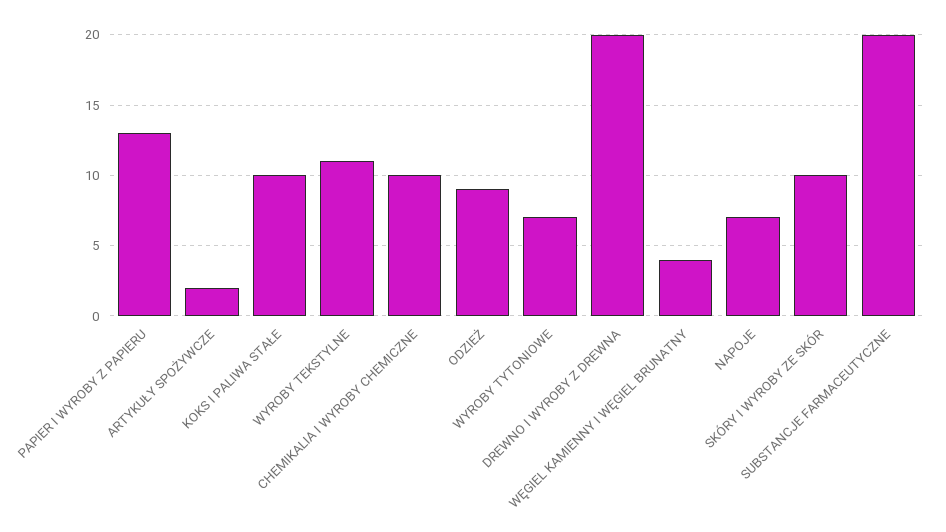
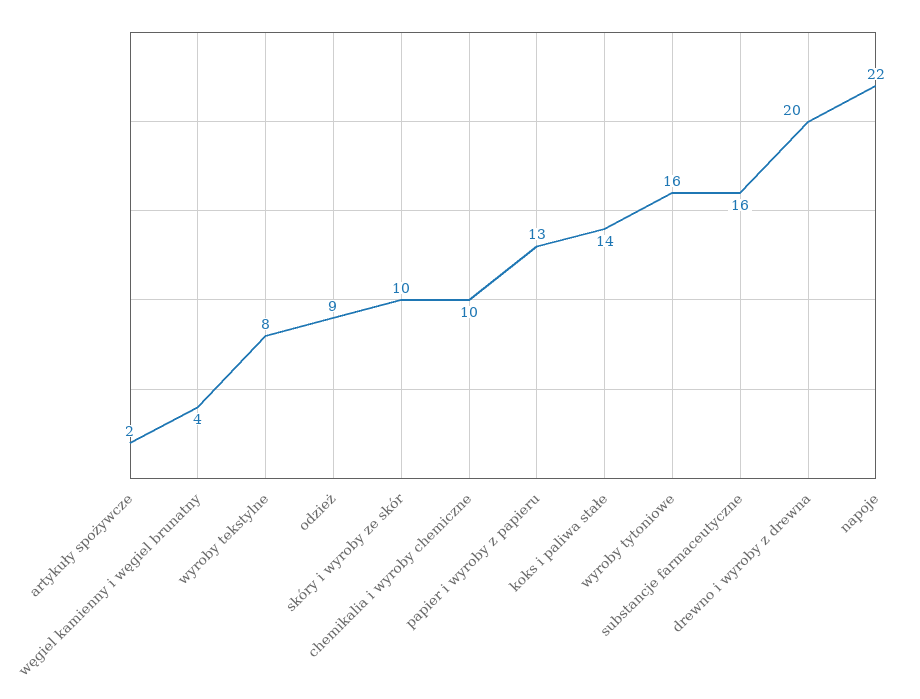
KOKS I PALIWA STAŁE: 10 -> 14
WYROBY TEKSTYLNE: 11 -> 8
WYROBY TYTONIOWE: 7 -> 16
NAPOJE: 7 -> 22
SUBSTANCJE FARMACEUTYCZNE: 20 -> 16

